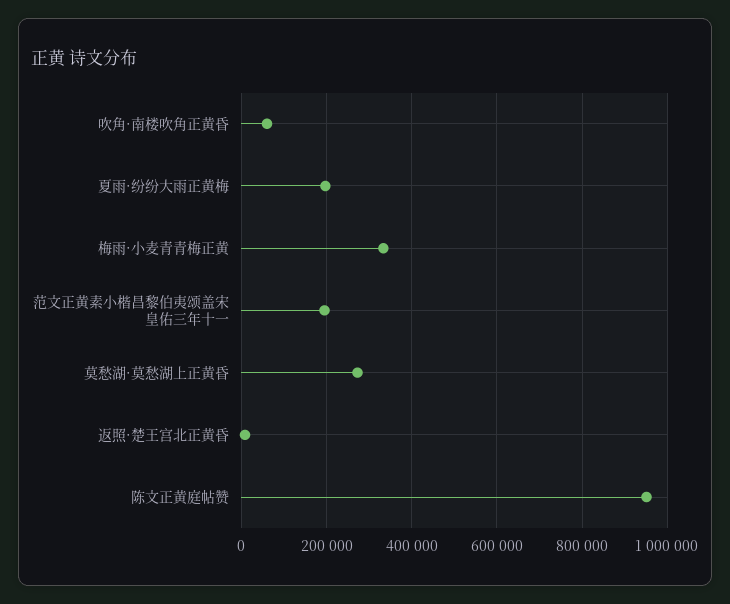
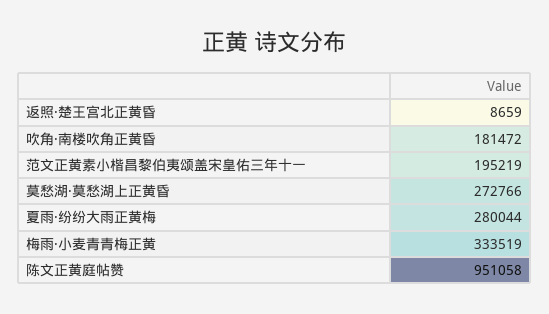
吹角·南楼吹角正黄昏: 60000 -> 181472
夏雨·纷纷大雨正黄梅: 200000 -> 280044

